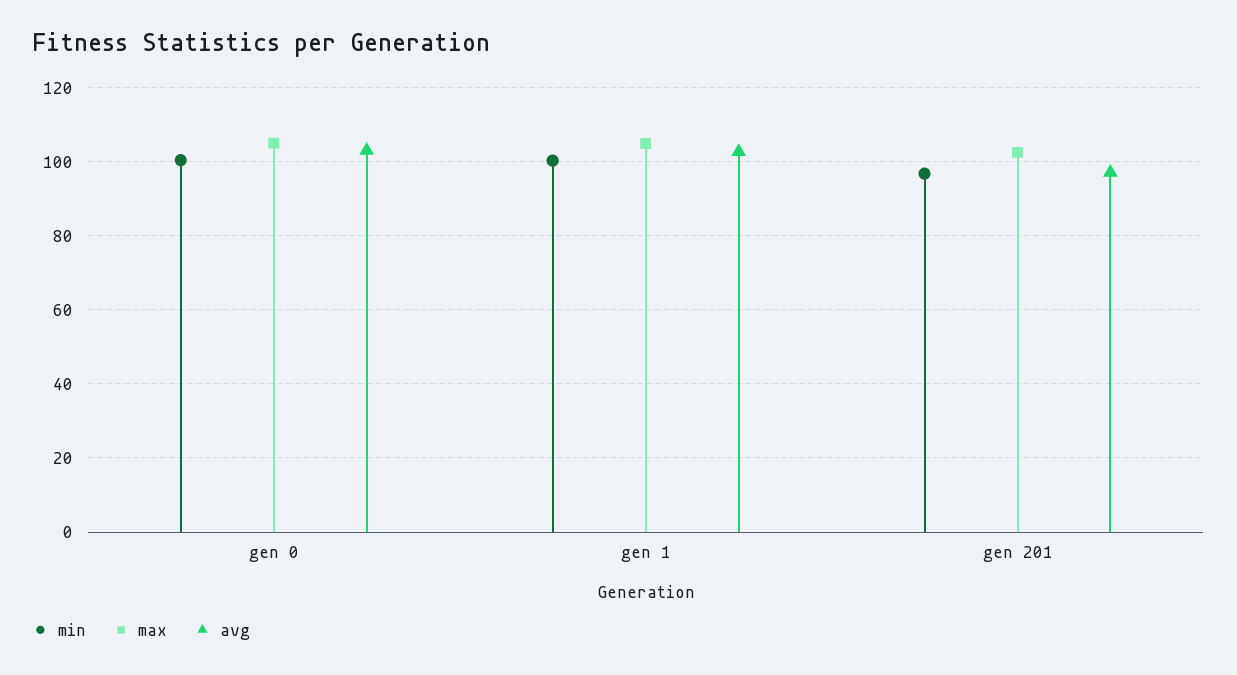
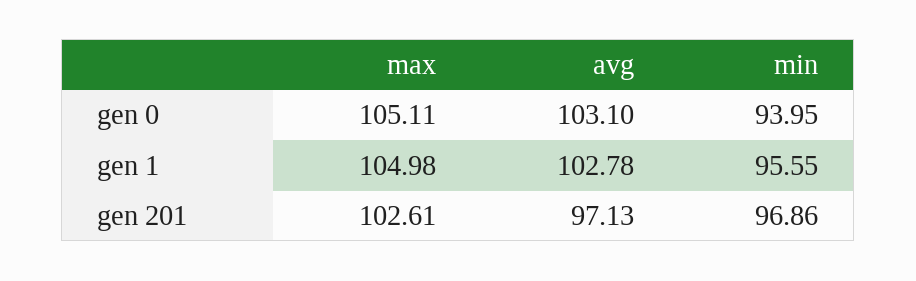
min, gen 0: 100 -> 93.95
min, gen 1: 100 -> 95.55

